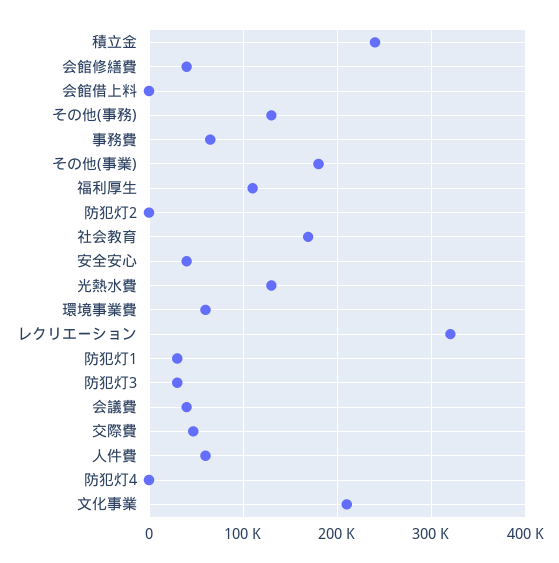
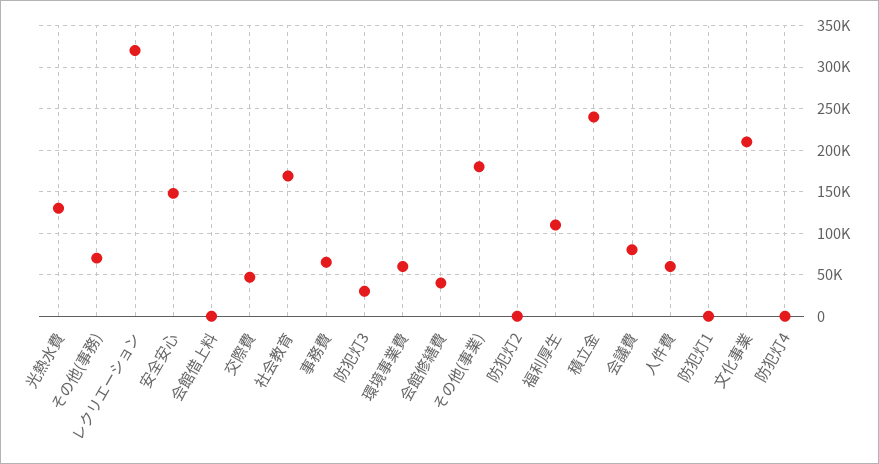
その他(事務): 130000 -> 70000
安全安心: 40000 -> 150000
防犯灯1: 30000 -> 0
会議費: 40000 -> 80000

